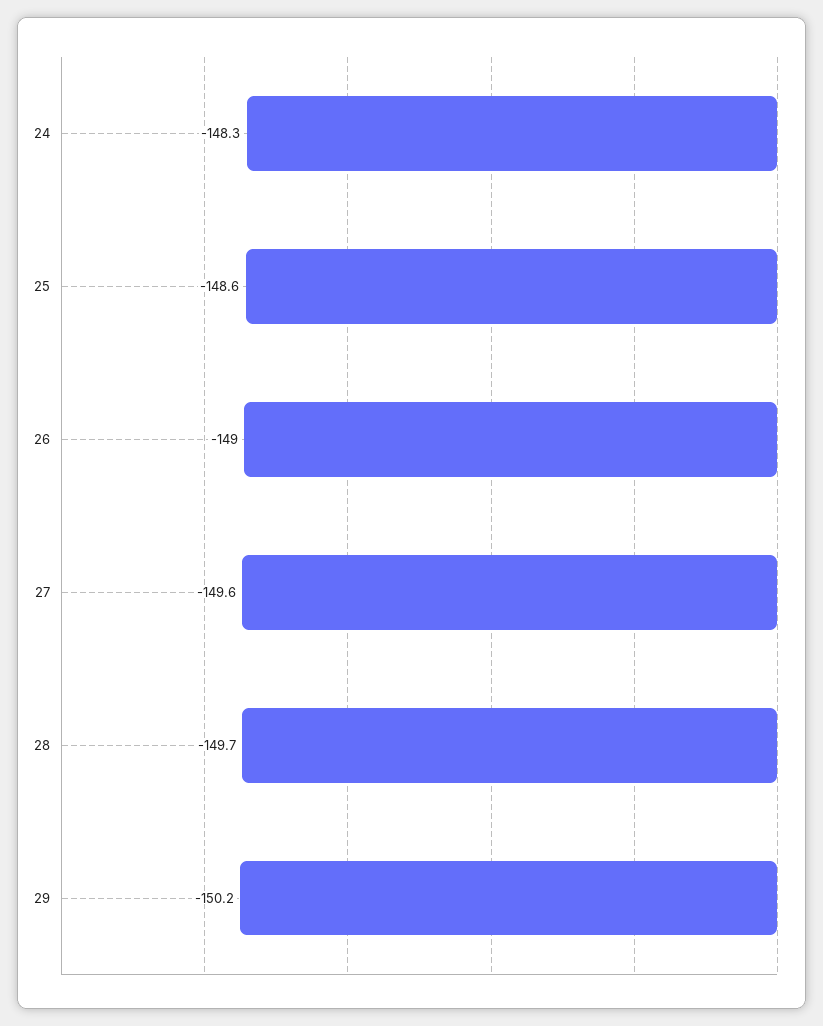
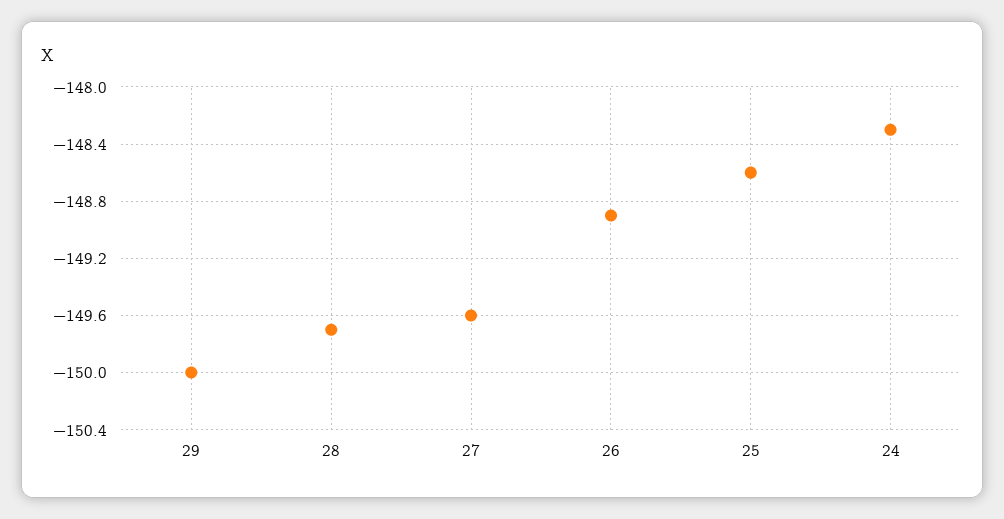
26: -149 -> -148.9
29: -150.2 -> -150

